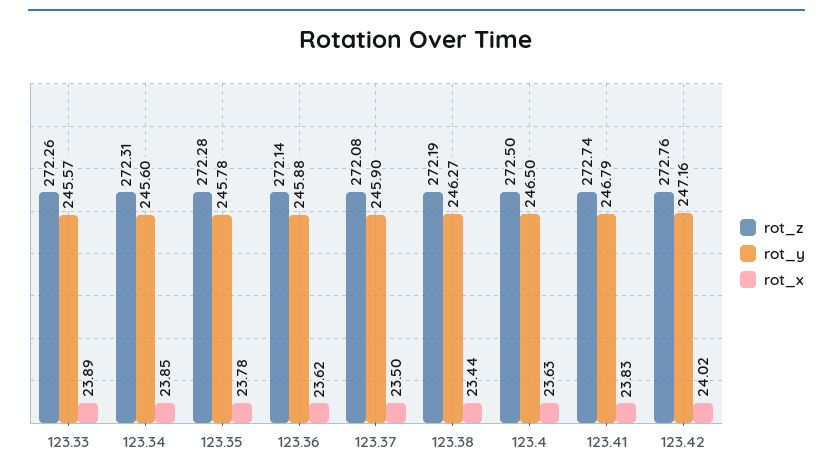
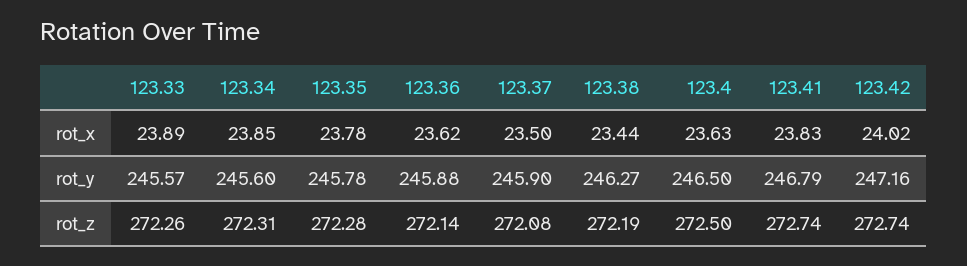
rot_z, 123.42: 272.76 -> 272.74

